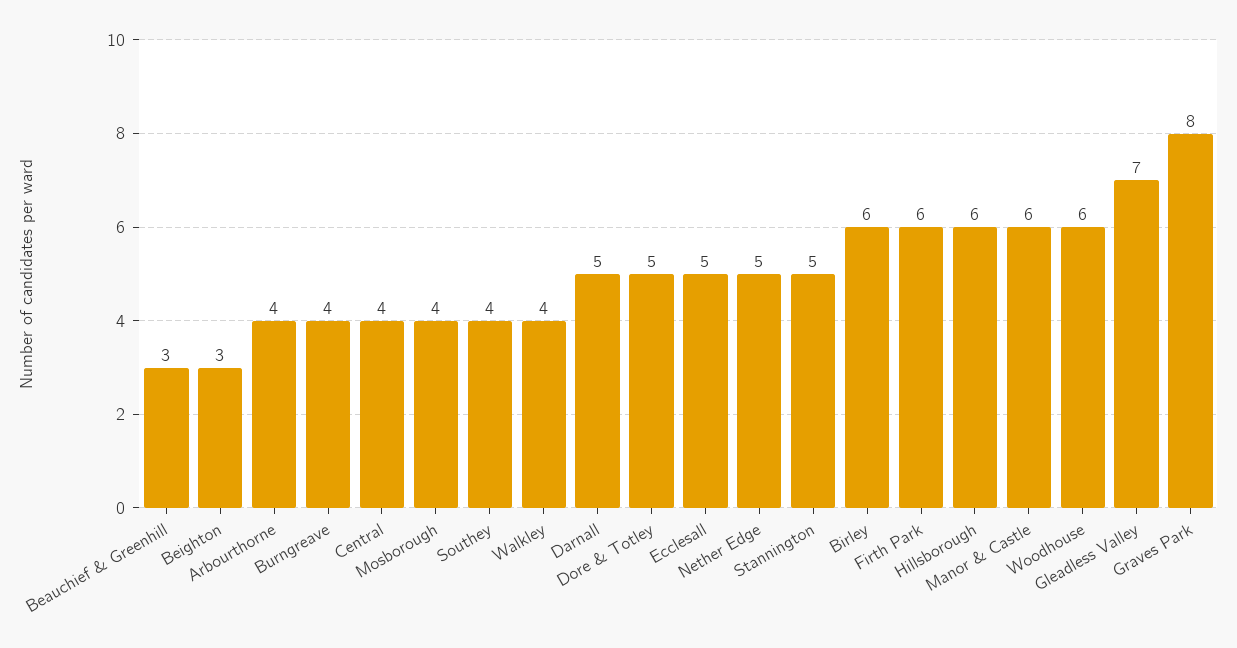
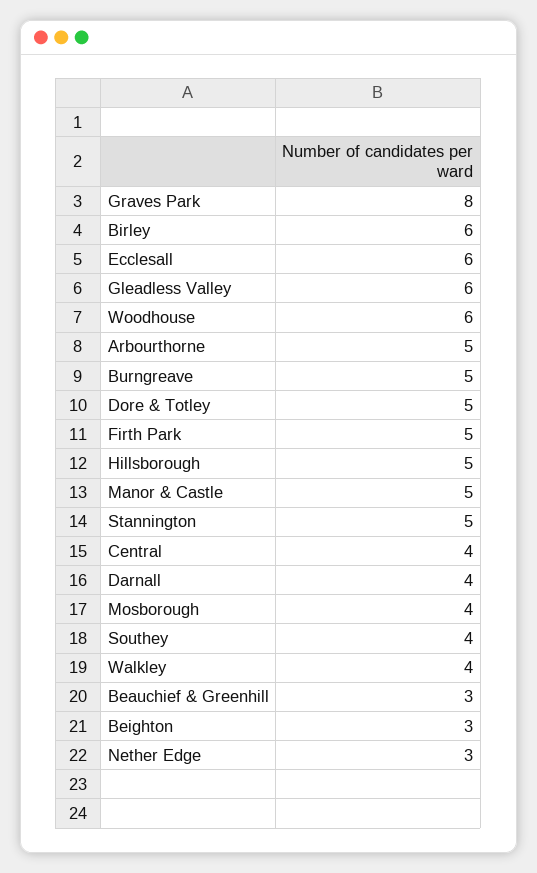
Arbourthorne: 4 -> 5
Burngreave: 4 -> 5
Darnall: 5 -> 4
Ecclesall: 5 -> 6
Nether Edge: 5 -> 3
Firth Park: 6 -> 5
Hillsborough: 6 -> 5
Manor & Castle: 6 -> 5
Gleadless Valley: 7 -> 6

